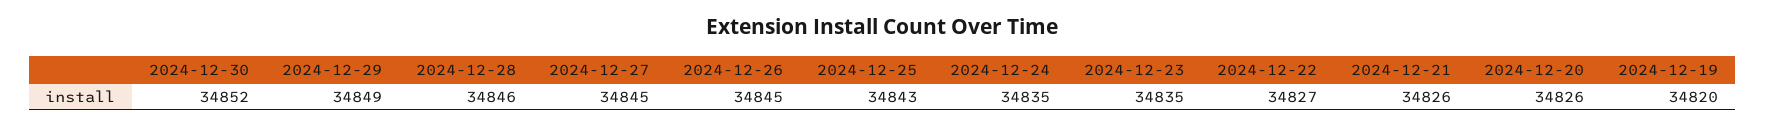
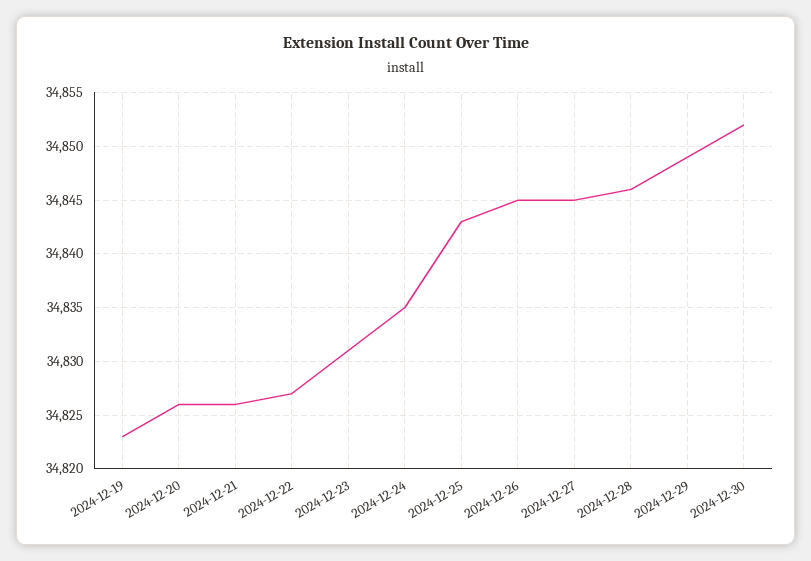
2024-12-23: 34835 -> 34831
2024-12-19: 34820 -> 34823

